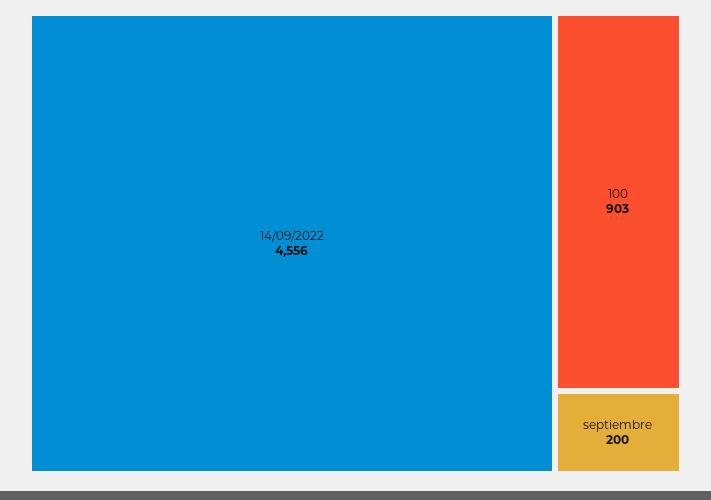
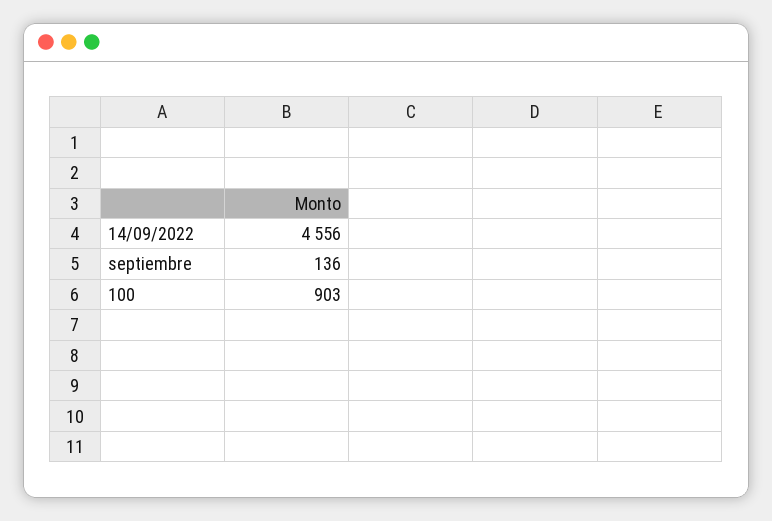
septiembre: 200 -> 136

